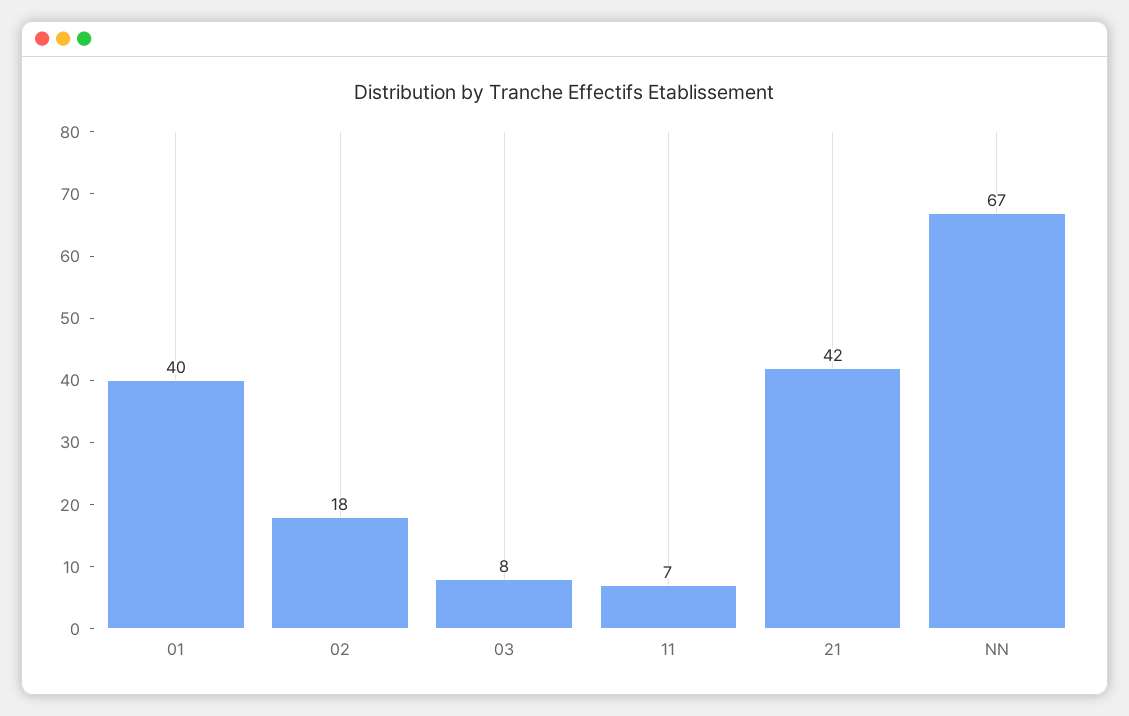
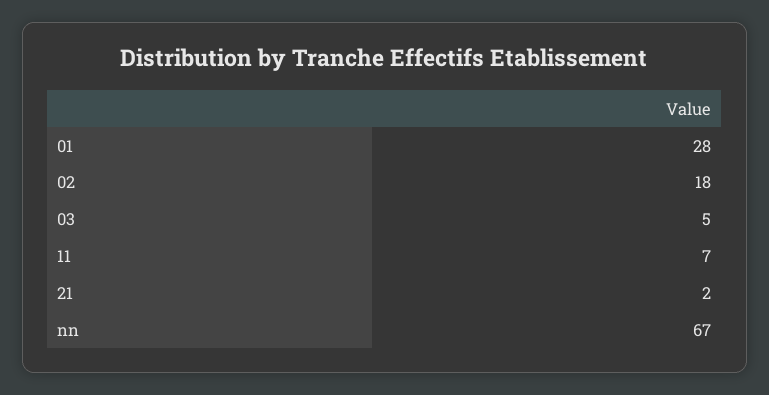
01: 40 -> 28
03: 8 -> 5
21: 42 -> 2

